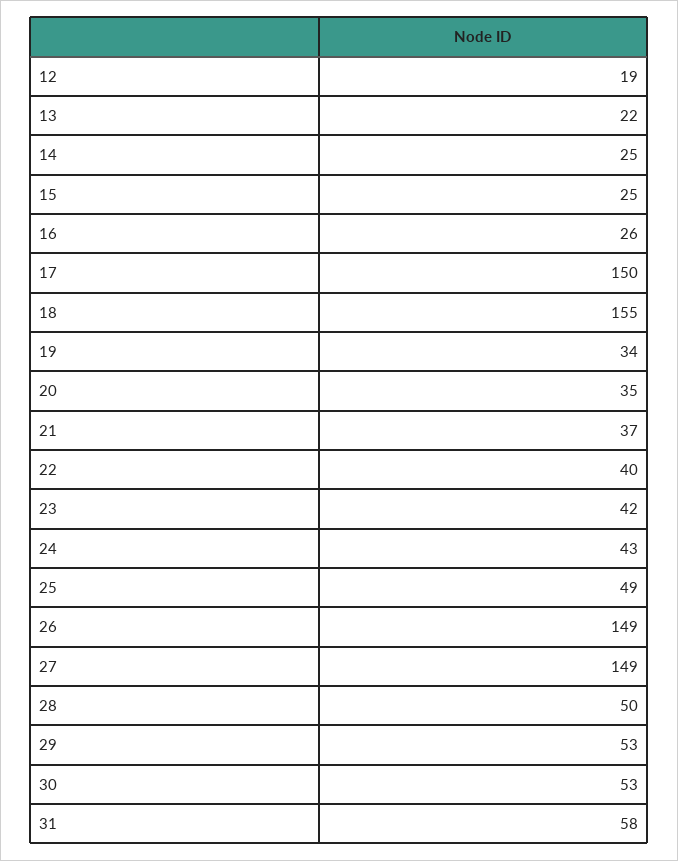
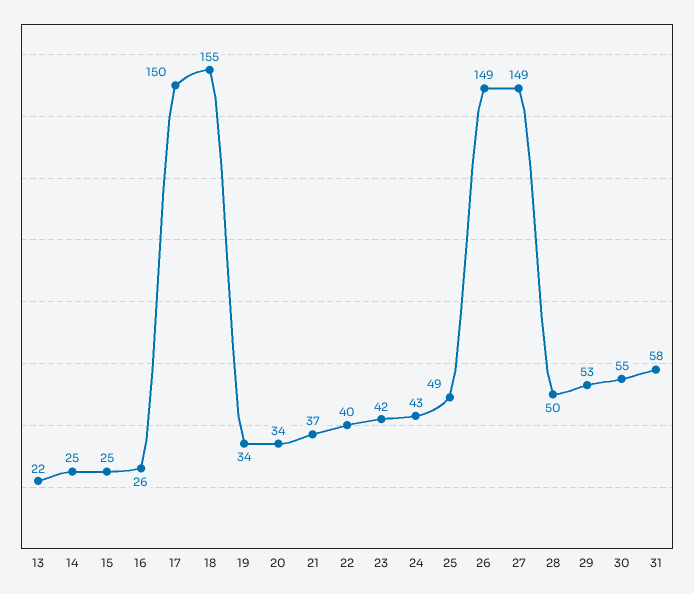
12: 19 -> none
20: 35 -> 34
30: 53 -> 55

